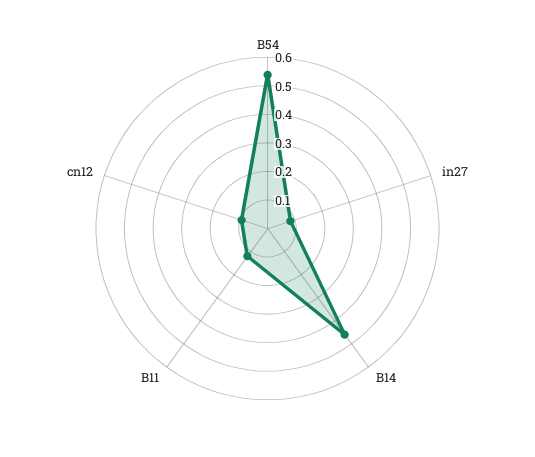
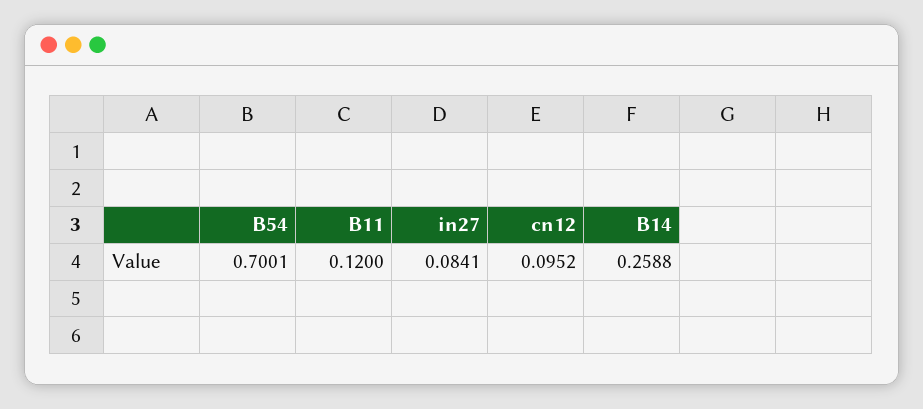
B54: 0.55 -> 0.7001
B14: 0.45 -> 0.2588

